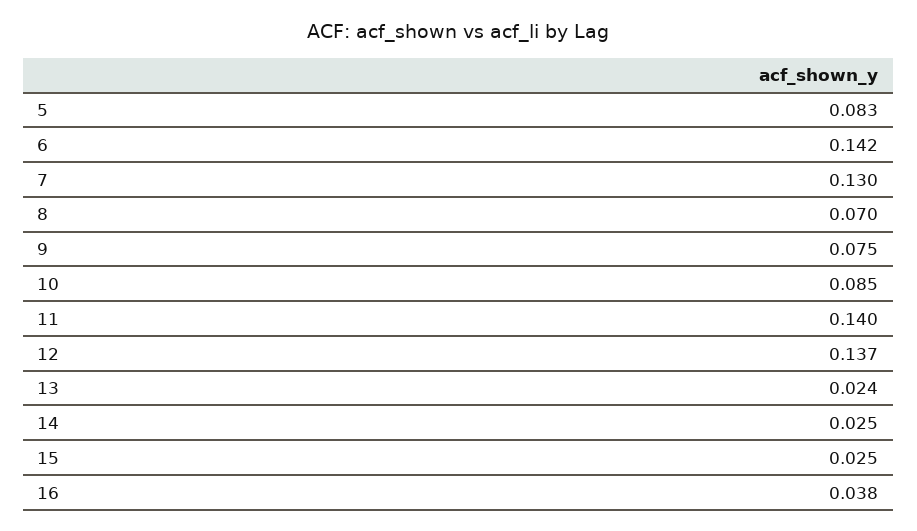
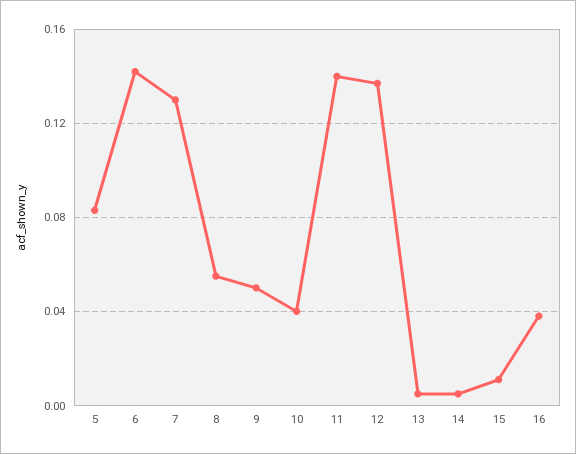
8: 0.07 -> 0.055
9: 0.075 -> 0.05
10: 0.085 -> 0.04
13: 0.024 -> 0.005
14: 0.025 -> 0.005
15: 0.025 -> 0.01

